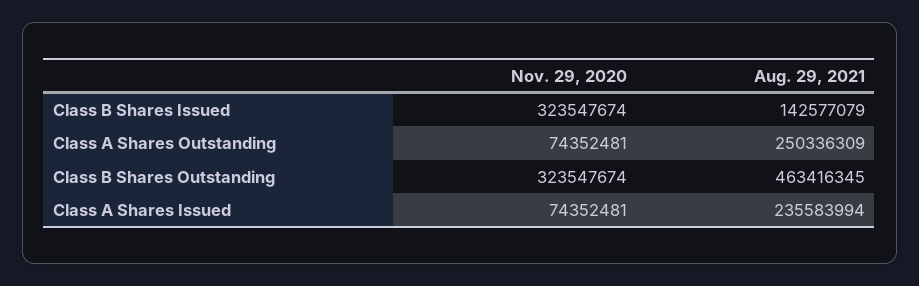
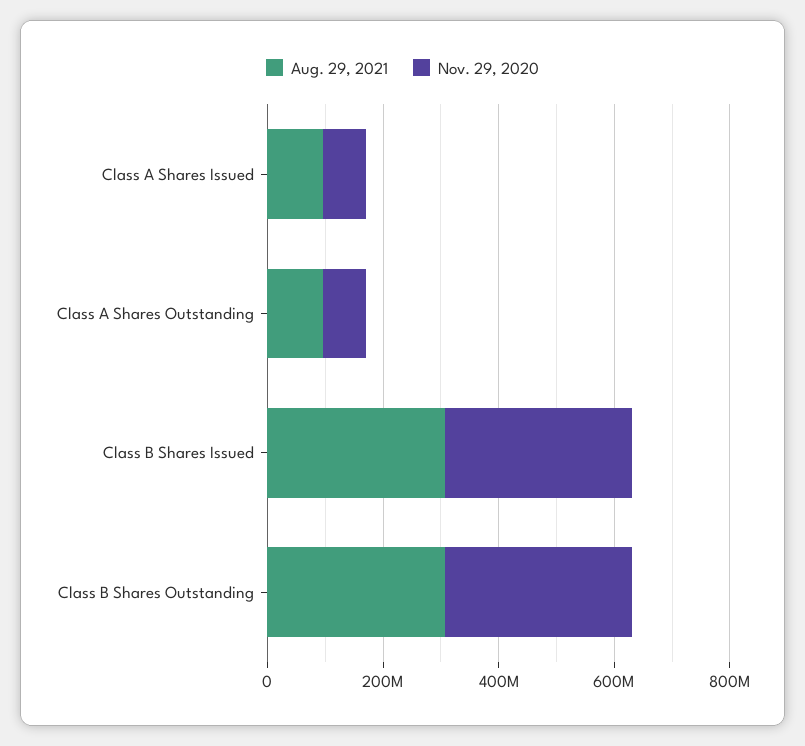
Aug. 29, 2021, Class B Shares Issued: 142577079 -> 300000000
Aug. 29, 2021, Class A Shares Outstanding: 250336309 -> 100000000
Aug. 29, 2021, Class B Shares Outstanding: 463416345 -> 300000000
Aug. 29, 2021, Class A Shares Issued: 235583994 -> 100000000

